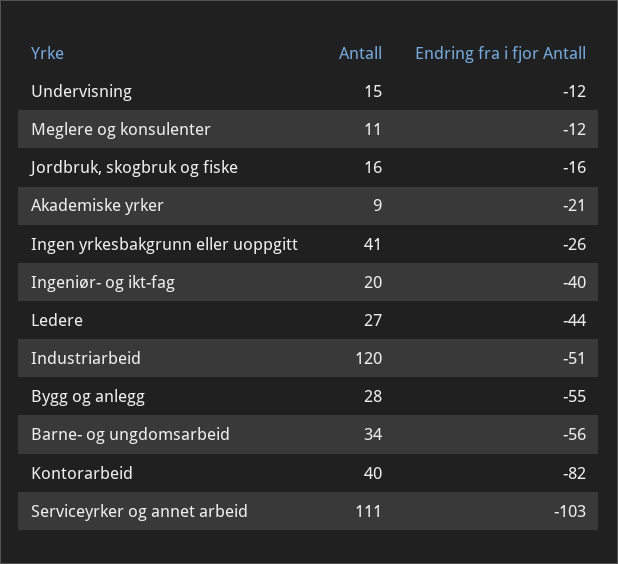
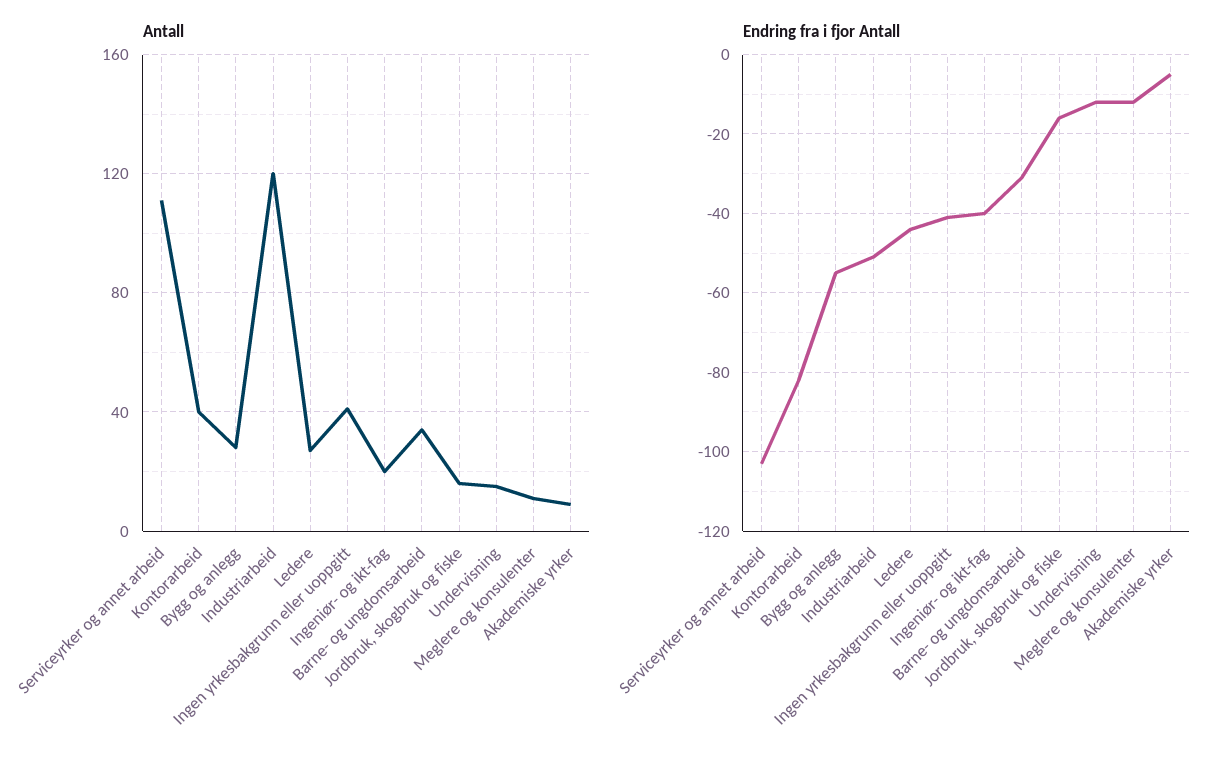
Endring fra i fjor Antall, Akademiske yrker: -21 -> -5
Endring fra i fjor Antall, Ingen yrkesbakgrunn eller uoppgitt: -26 -> -40
Endring fra i fjor Antall, Barne- og ungdomsarbeid: -56 -> -30

